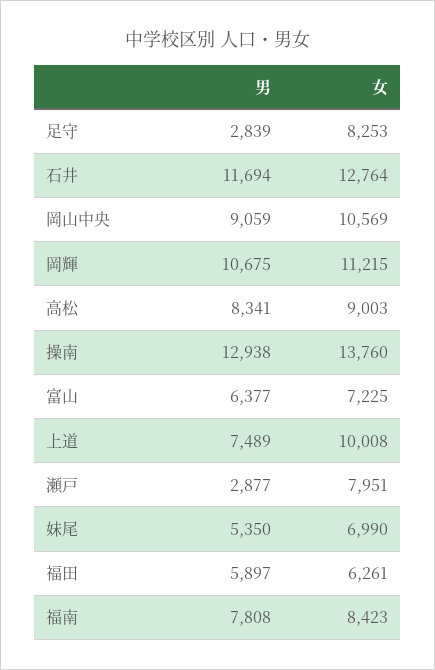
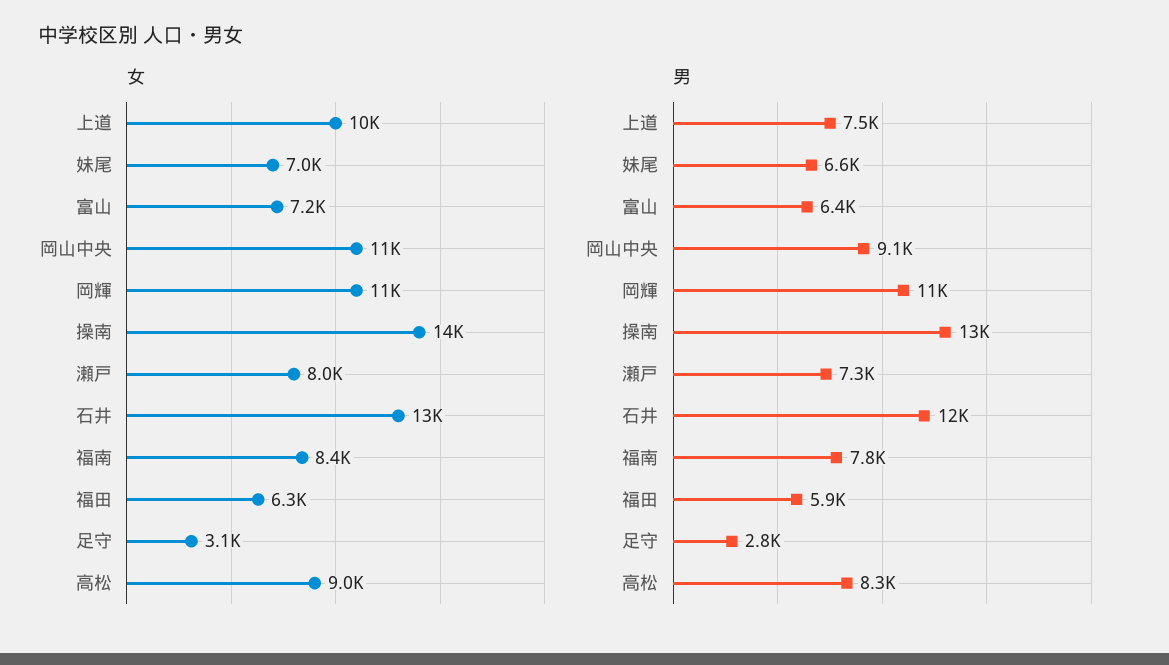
女, 足守: 8253 -> 3100
男, 瀬戸: 2877 -> 7300
男, 妹尾: 5350 -> 6600

